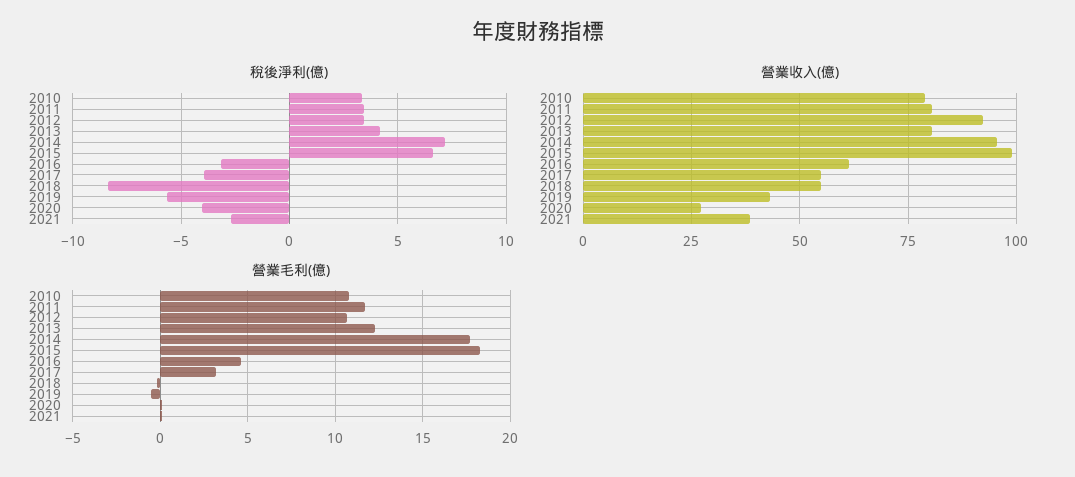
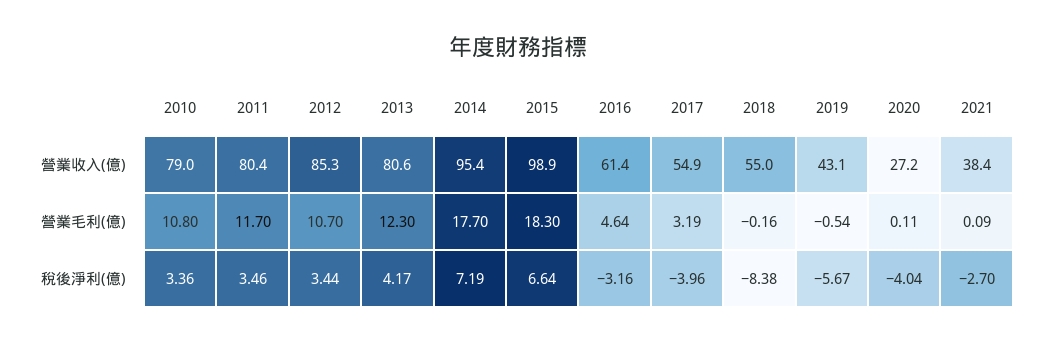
營業收入(億), 2012: 92.5 -> 85.3

